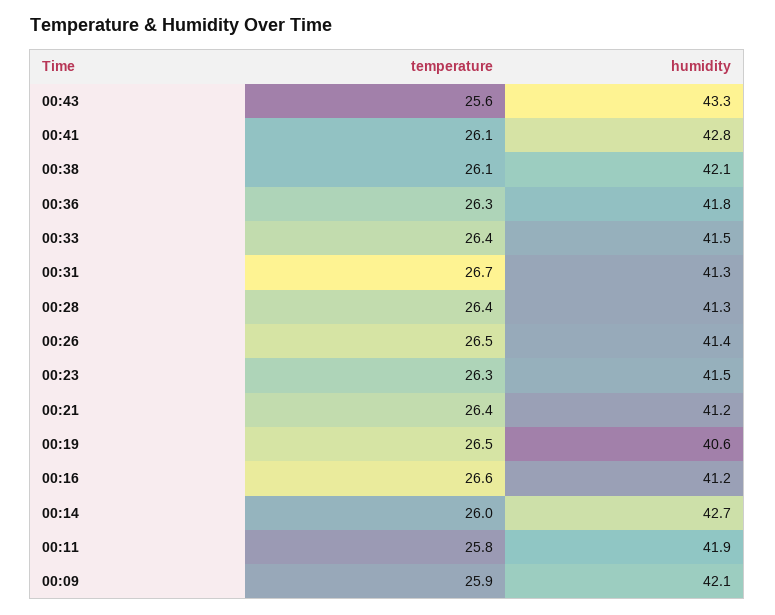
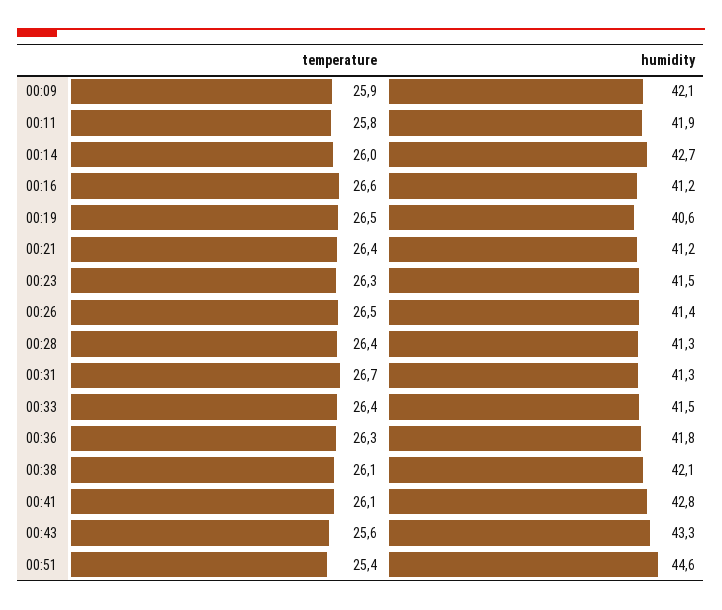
temperature, 00:51: none -> 25.4
humidity, 00:51: none -> 44.6

